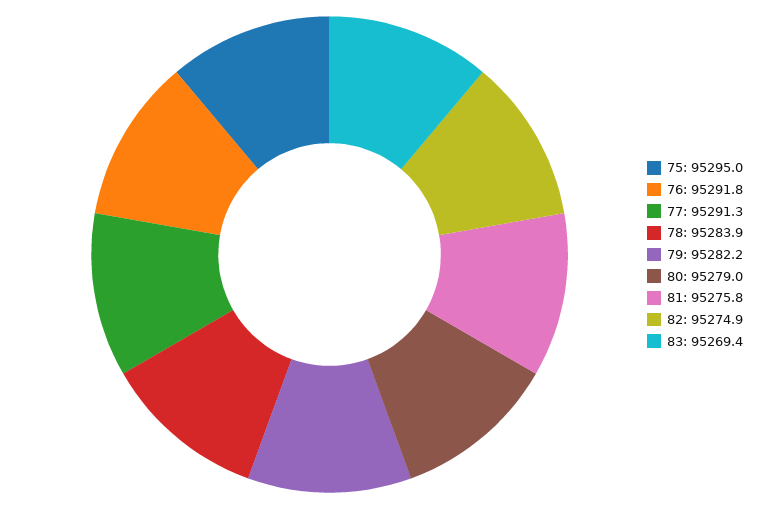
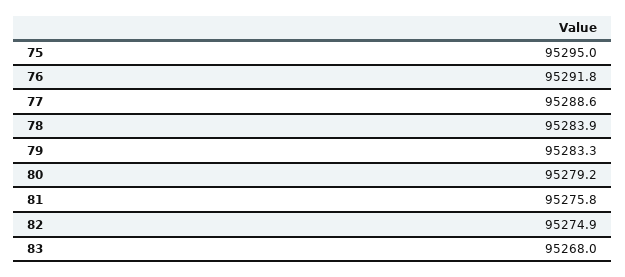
77: 95291.3 -> 95288.6
79: 95282.2 -> 95283.3
80: 95279 -> 95279.2
83: 95269.4 -> 95268

